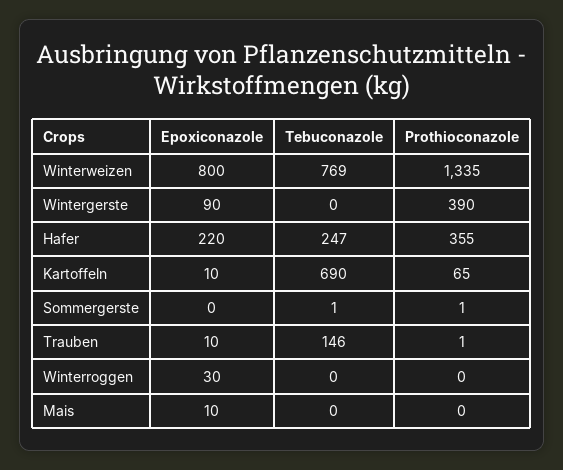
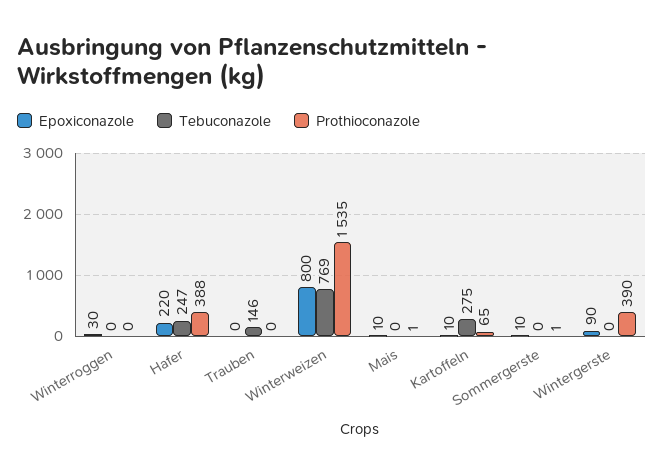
Prothioconazole, Winterweizen: 1335 -> 1535
Prothioconazole, Hafer: 355 -> 388
Tebuconazole, Kartoffeln: 690 -> 275
Epoxiconazole, Sommergerste: 0 -> 10
Tebuconazole, Sommergerste: 1 -> 0
Epoxiconazole, Trauben: 10 -> 0
Prothioconazole, Trauben: 1 -> 0
Prothioconazole, Mais: 0 -> 1

